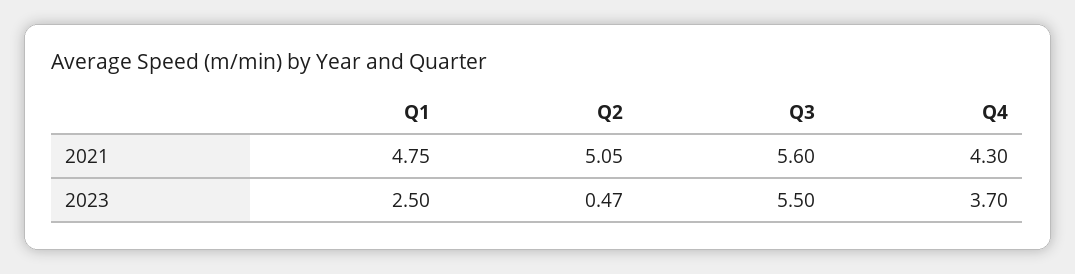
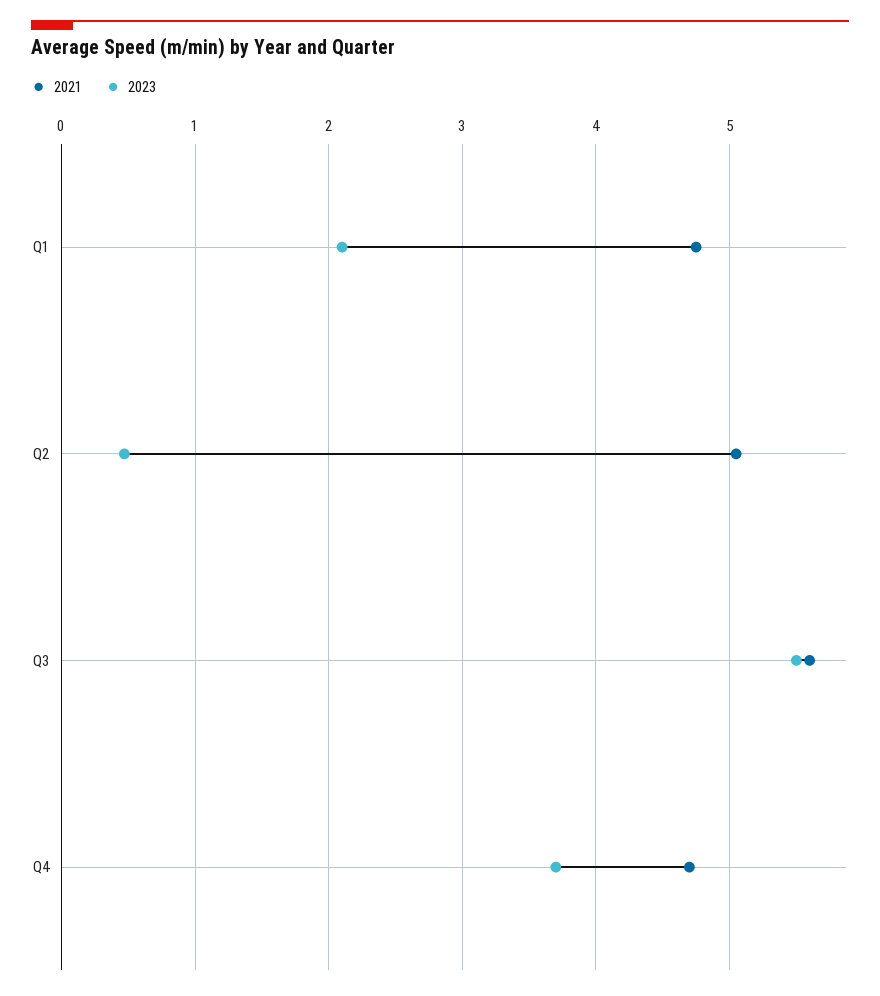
2021, Q4: 4.3 -> 4.7
2023, Q1: 2.5 -> 2.1

